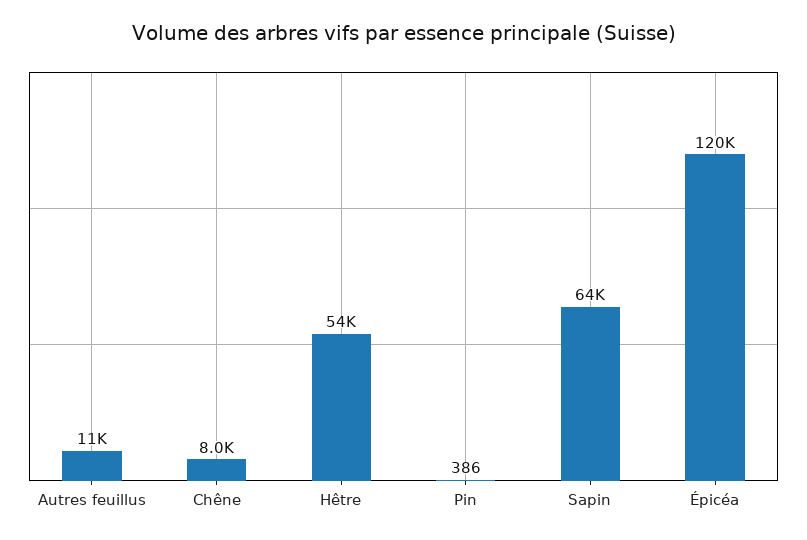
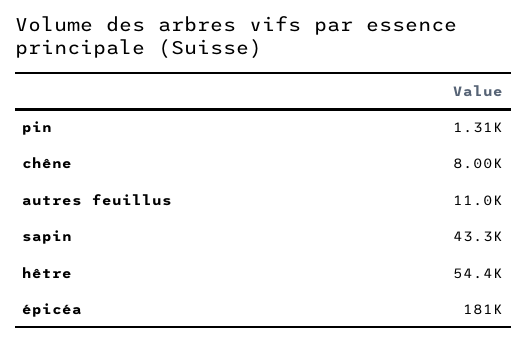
Pin: 386 -> 1310
Sapin: 64000 -> 43300
Épicéa: 120000 -> 181000

